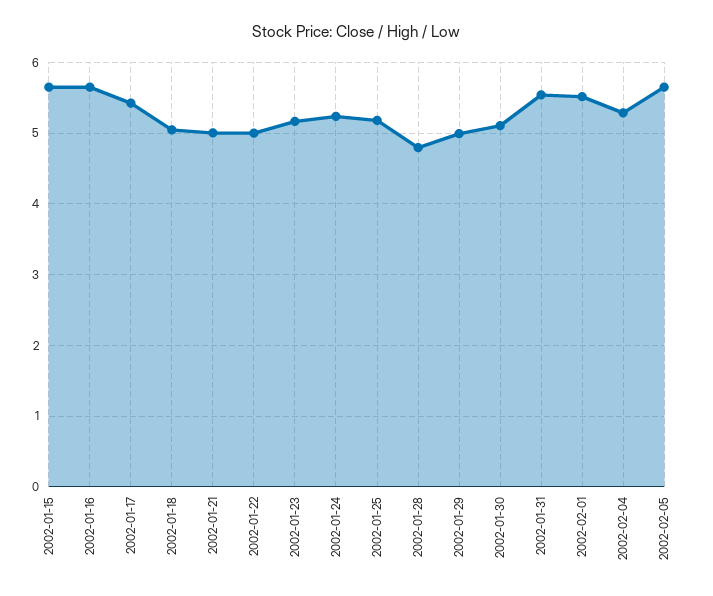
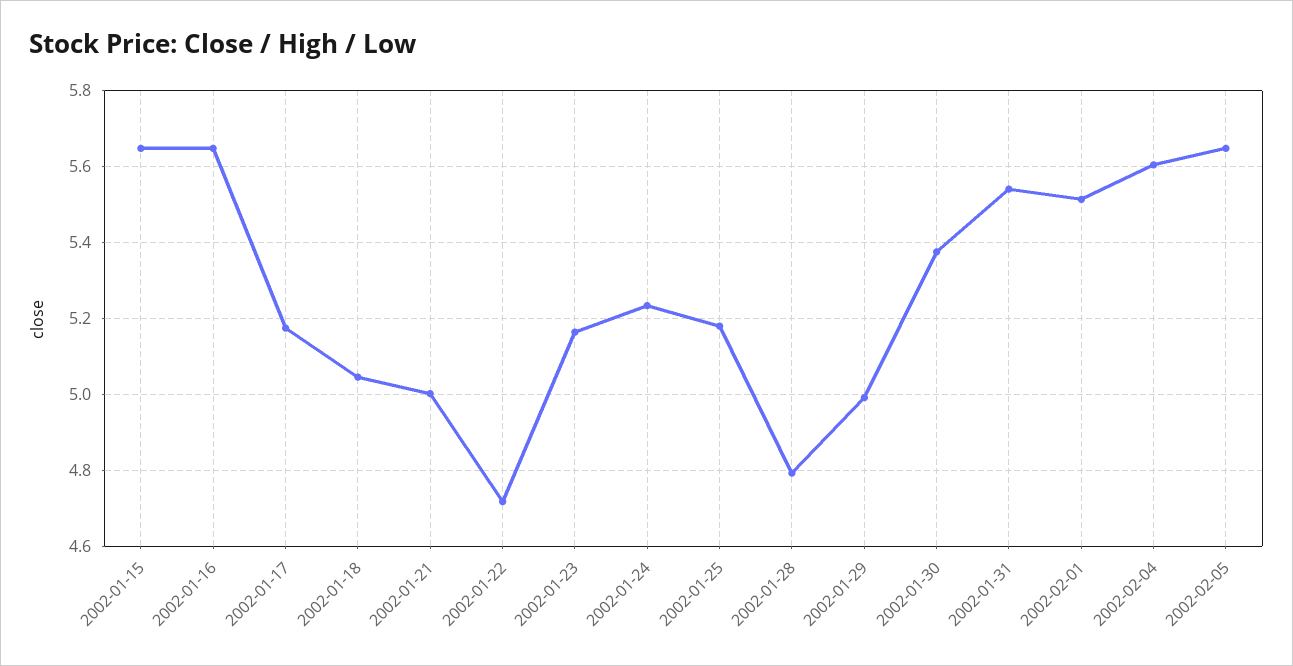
2002-01-17: 5.4 -> 5.18
2002-01-22: 5 -> 4.72
2002-01-30: 5.1 -> 5.38
2002-02-04: 5.3 -> 5.6

